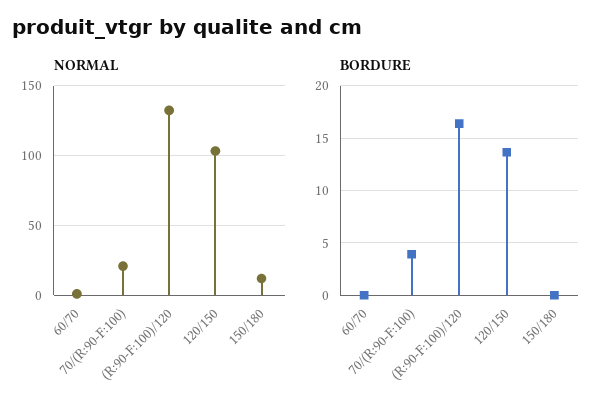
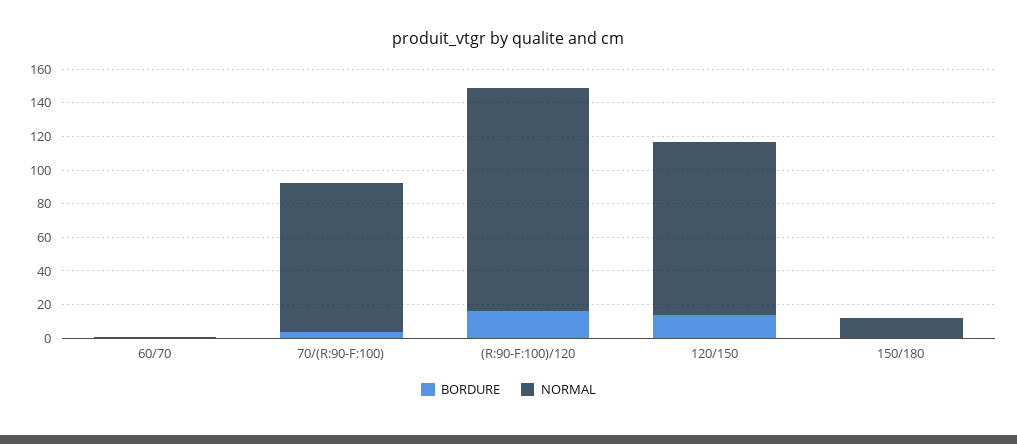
NORMAL, 70/(R:90-F:100): 20 -> 90

